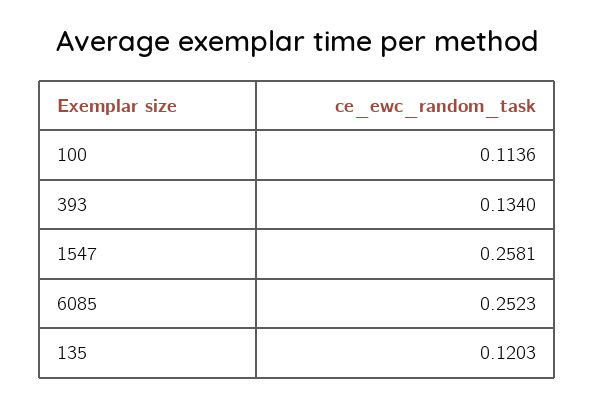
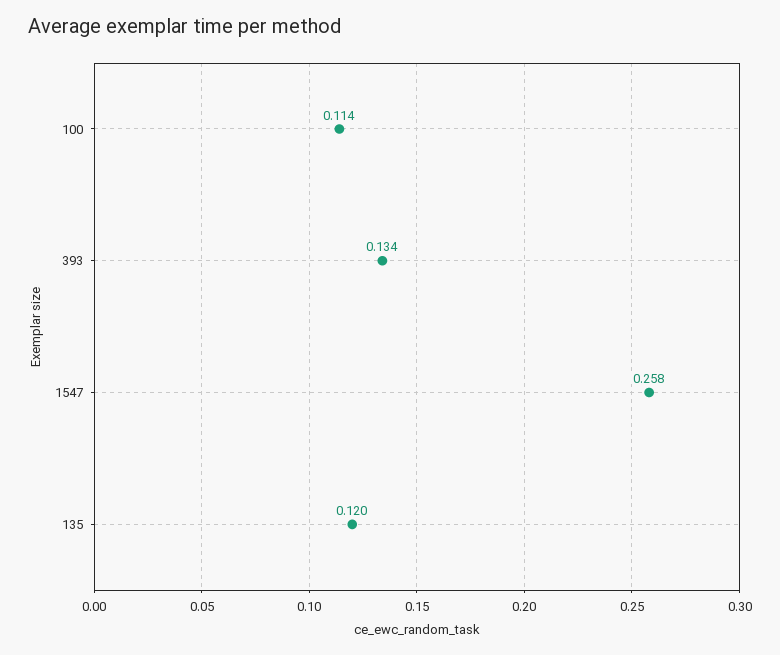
6085: 0.2523 -> none

